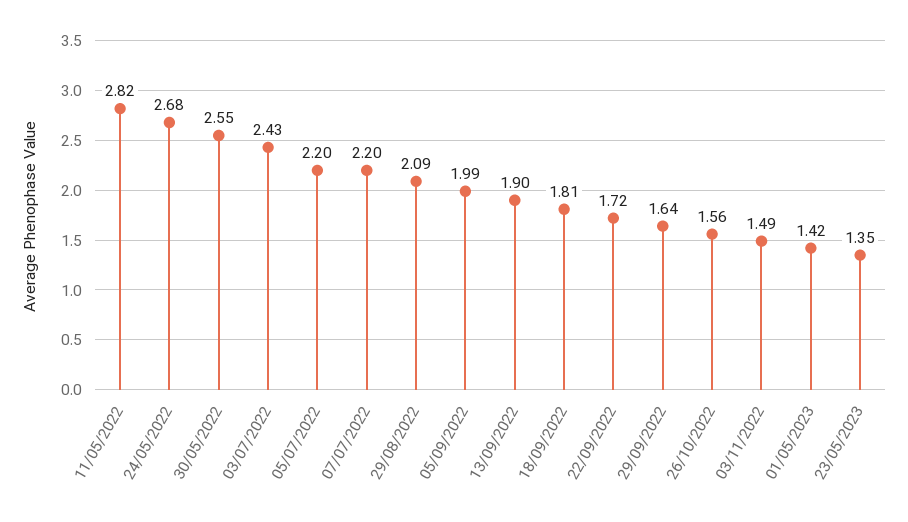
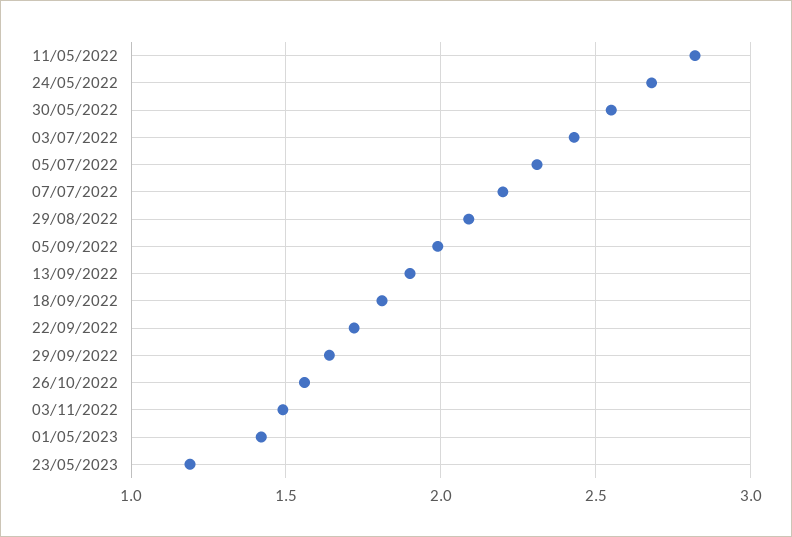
05/07/2022: 2.2 -> 2.3
23/05/2023: 1.35 -> 1.2

